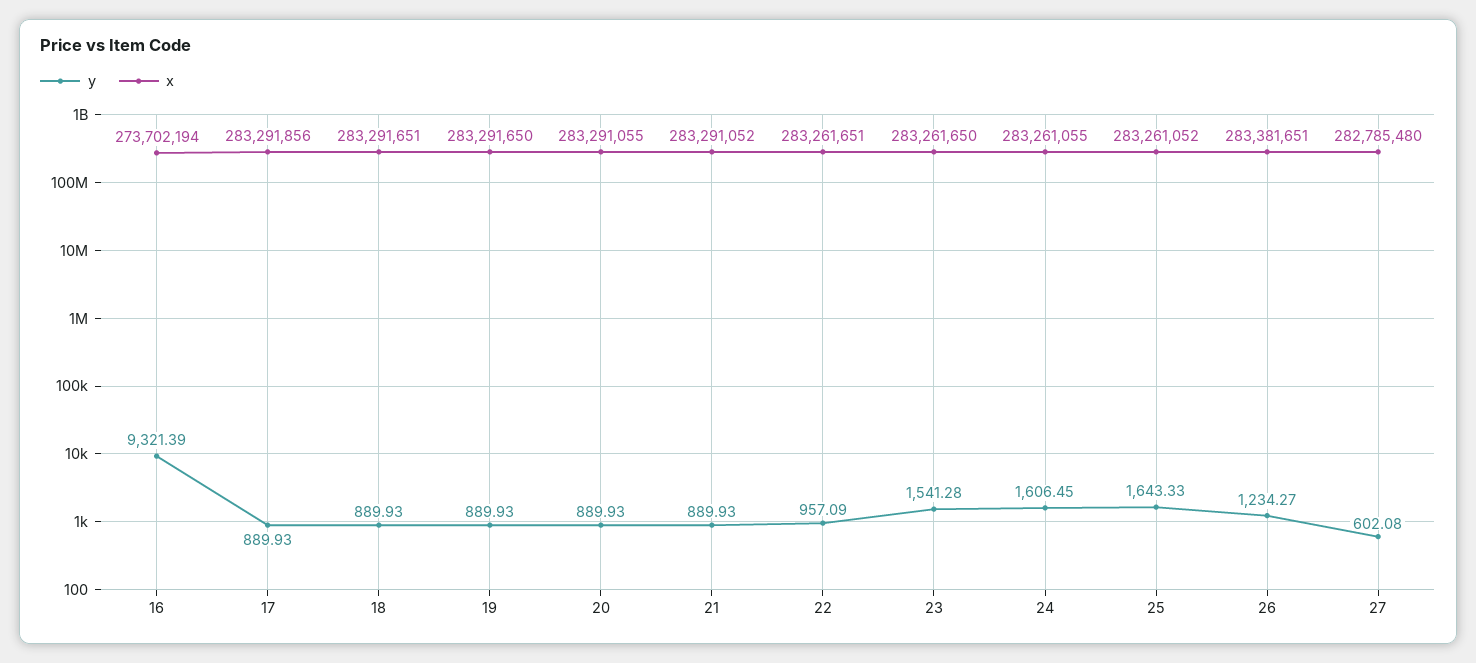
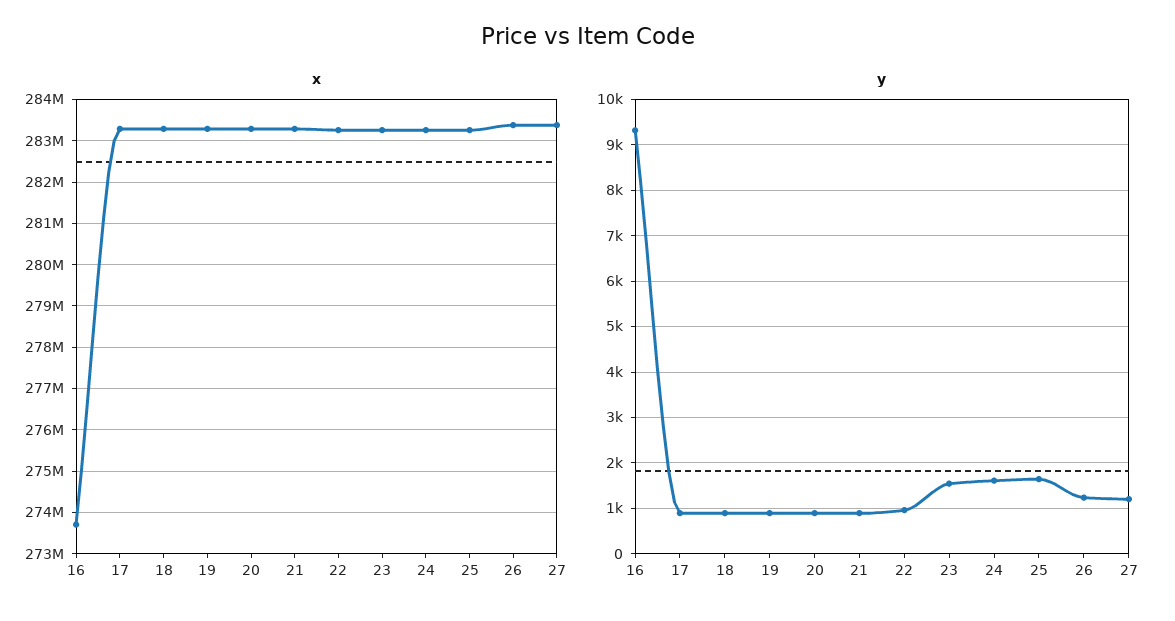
y, 27: 602.08 -> 1200
x, 27: 282785480 -> 283400000

